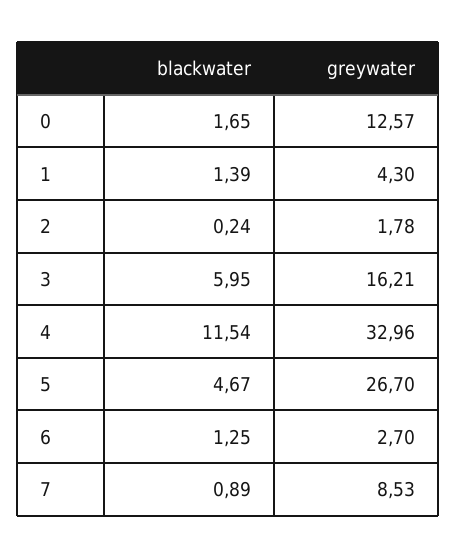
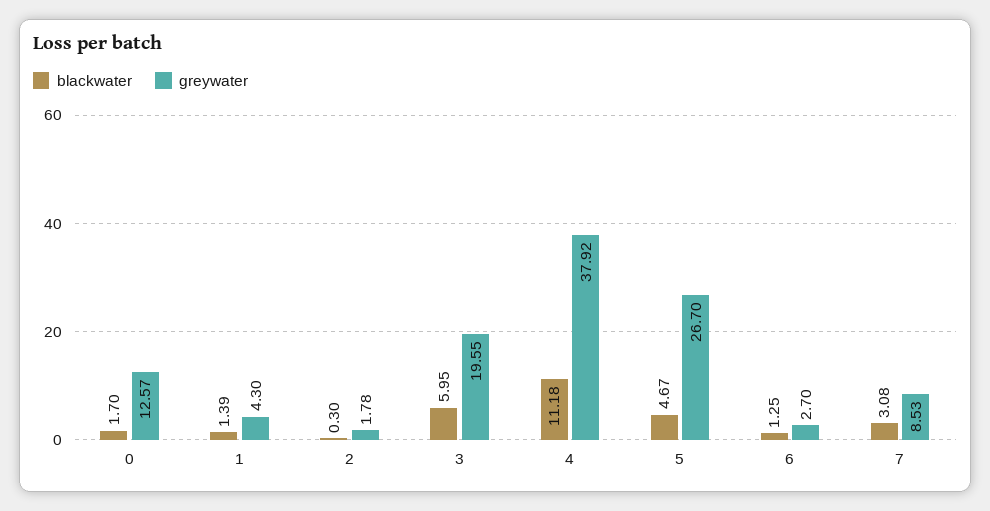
blackwater, 0: 1.65 -> 1.7
blackwater, 2: 0.24 -> 0.3
greywater, 3: 16.21 -> 19.55
blackwater, 4: 11.54 -> 11.18
greywater, 4: 32.96 -> 37.92
blackwater, 7: 0.89 -> 3.08

